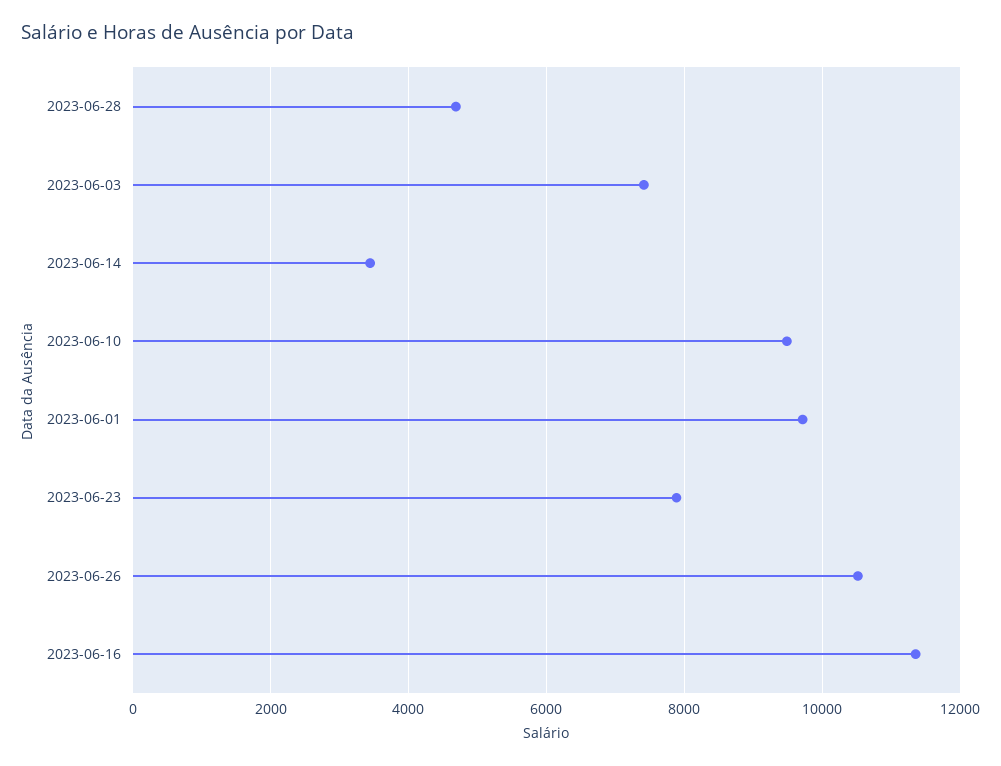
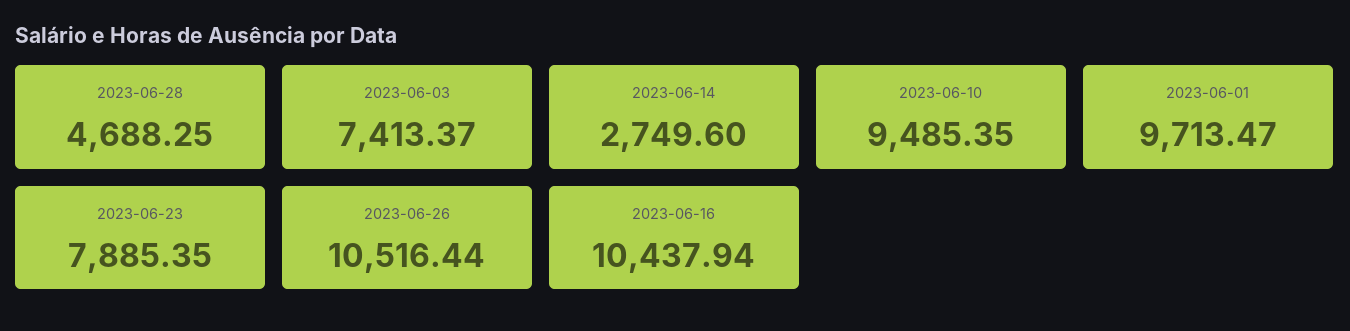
2023-06-14: 3400 -> 2749.6
2023-06-16: 11400 -> 10437.94

